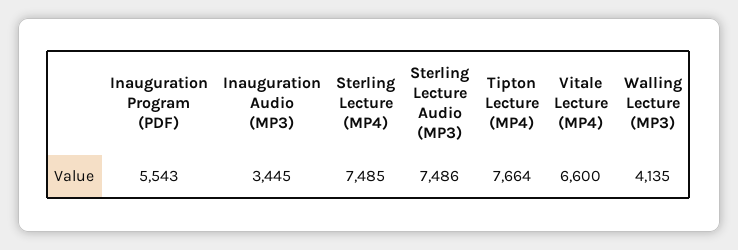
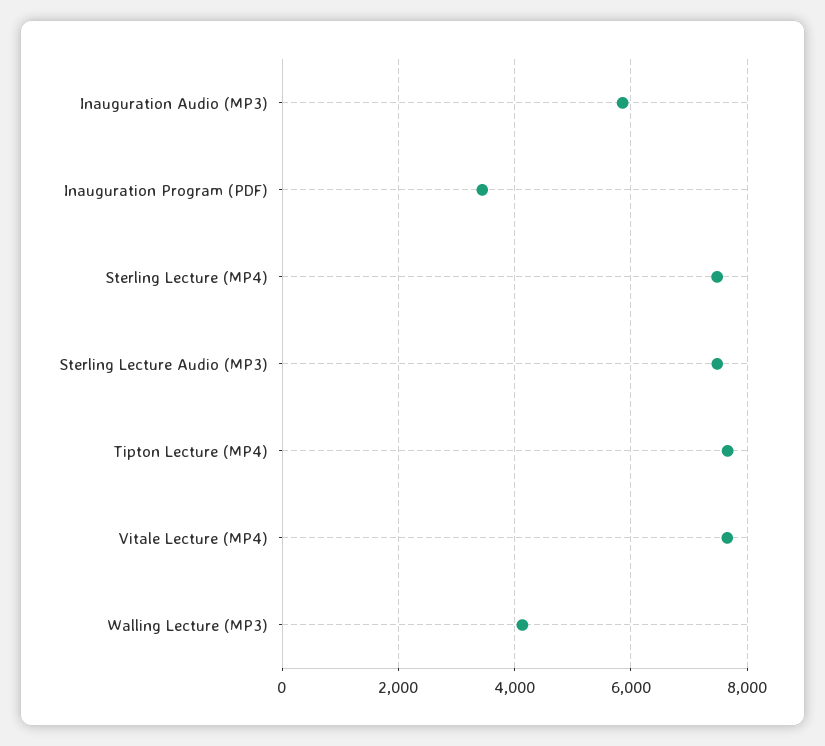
Inauguration Program (PDF): 5543 -> 3400
Inauguration Audio (MP3): 3445 -> 5800
Vitale Lecture (MP4): 6600 -> 7600

